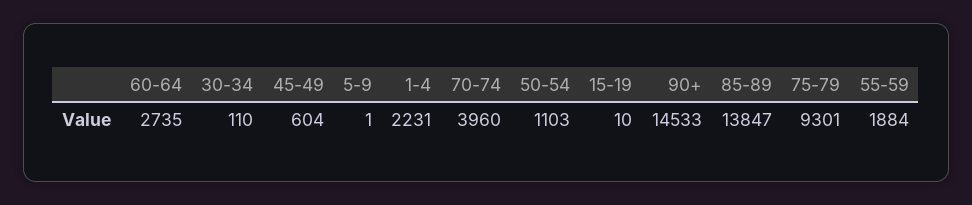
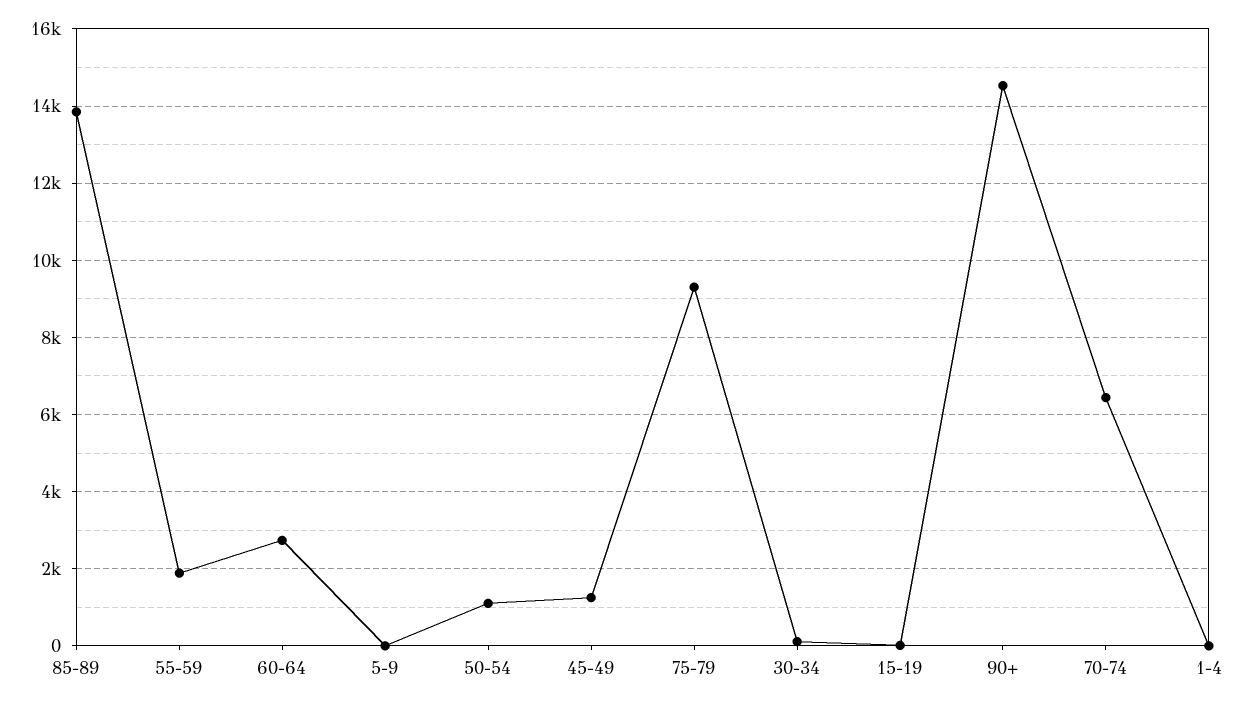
45-49: 604 -> 1200
1-4: 2231 -> 0
70-74: 3960 -> 6400

